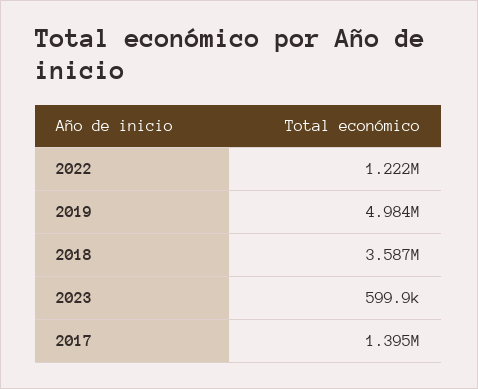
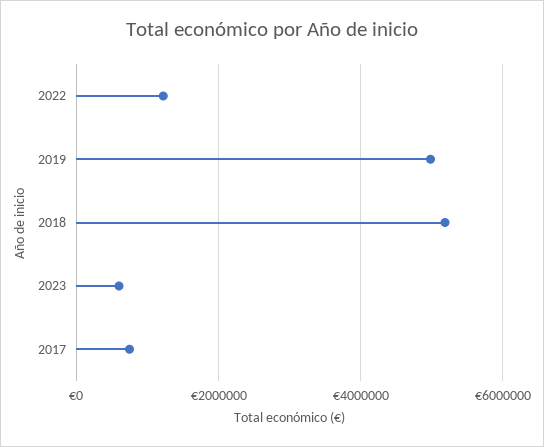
2018: 3587000 -> 5200000
2017: 1395000 -> 800000

